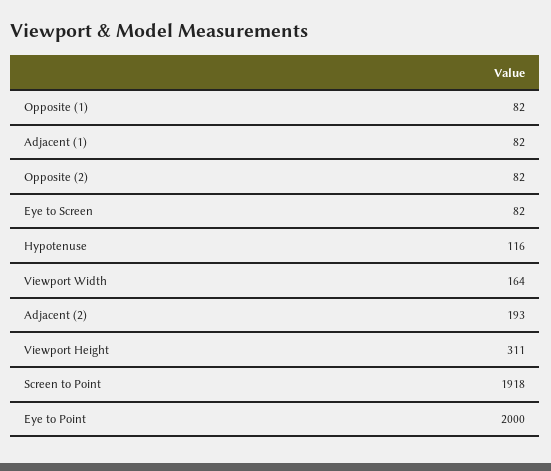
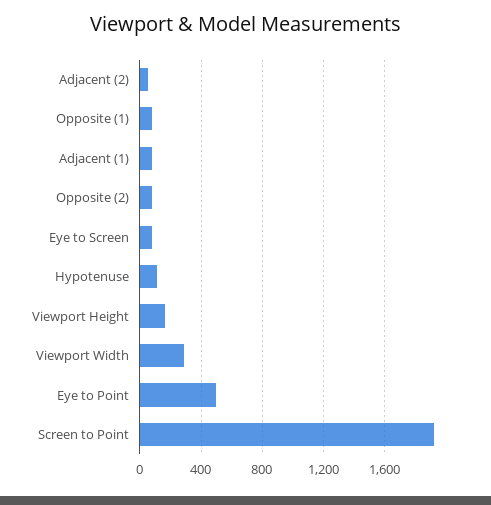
Viewport Width: 164 -> 300
Adjacent (2): 193 -> 50
Viewport Height: 311 -> 150
Eye to Point: 2000 -> 500

